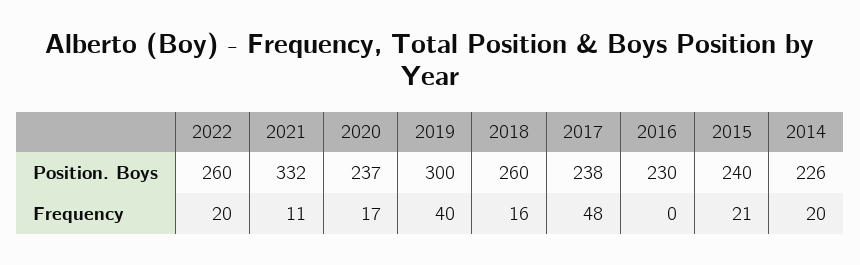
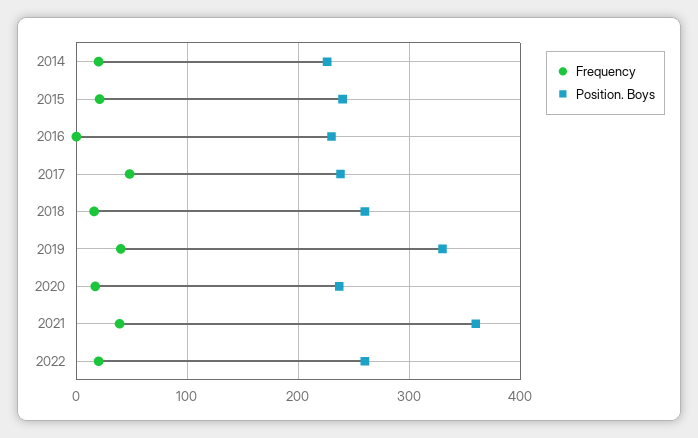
Position. Boys, 2021: 332 -> 360
Position. Boys, 2019: 300 -> 330
Frequency, 2021: 11 -> 40

